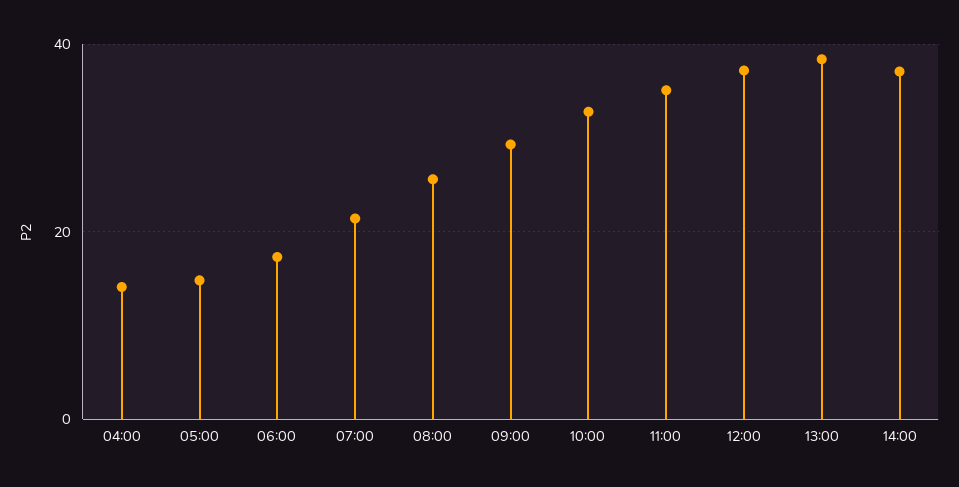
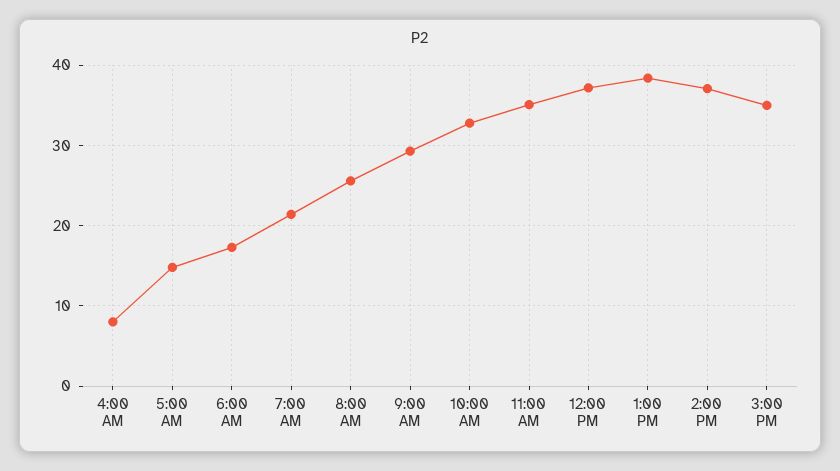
04:00: 14 -> 8
3:00 PM: none -> 35

